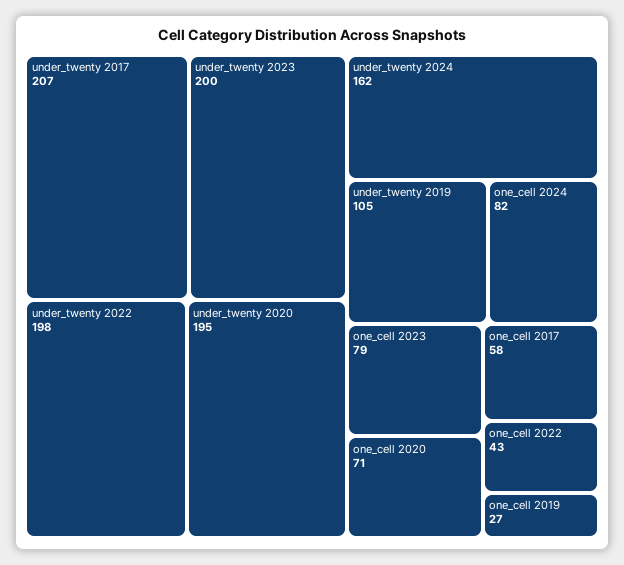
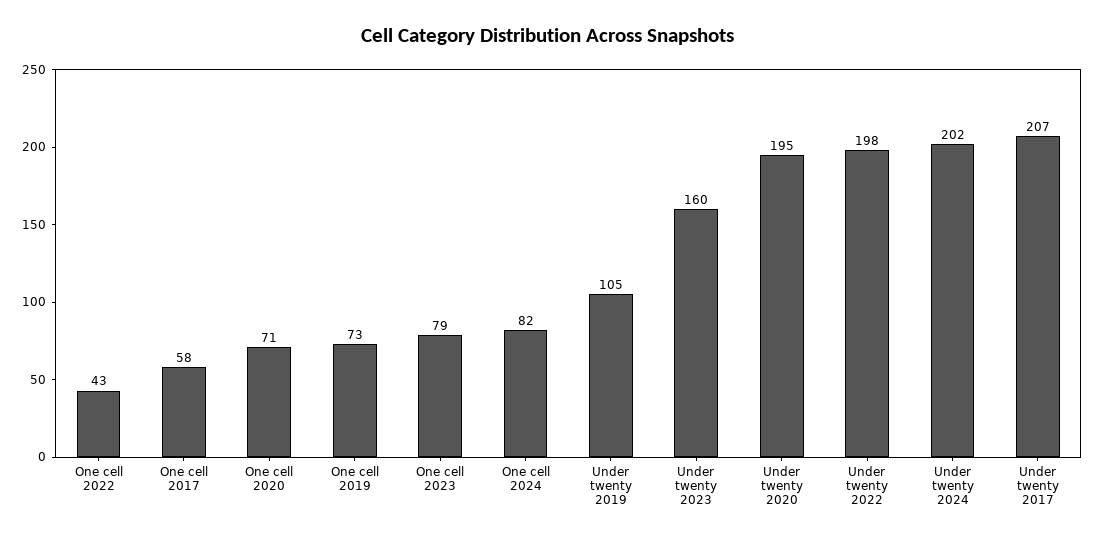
under_twenty 2023: 200 -> 160
under_twenty 2024: 162 -> 202
one_cell 2019: 27 -> 73

